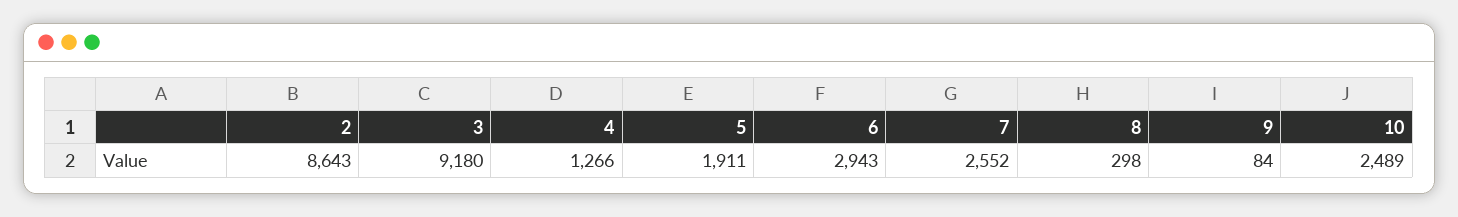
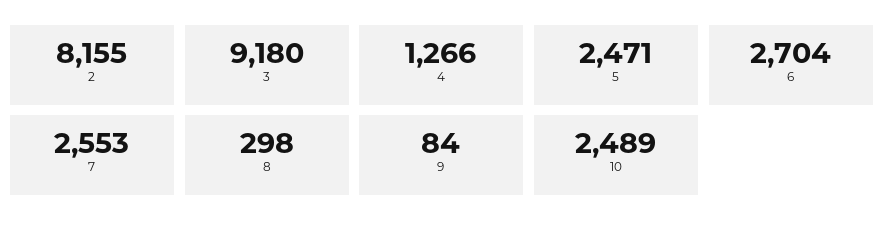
2: 8643 -> 8155
5: 1911 -> 2471
6: 2943 -> 2704
7: 2552 -> 2553

